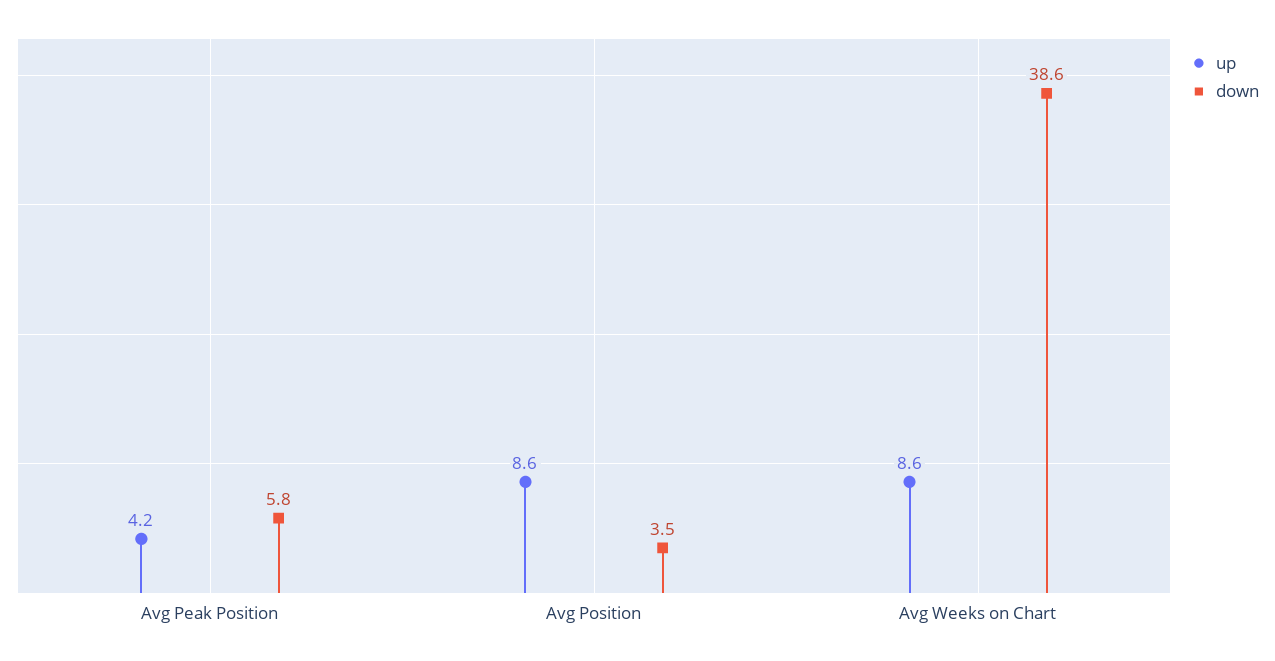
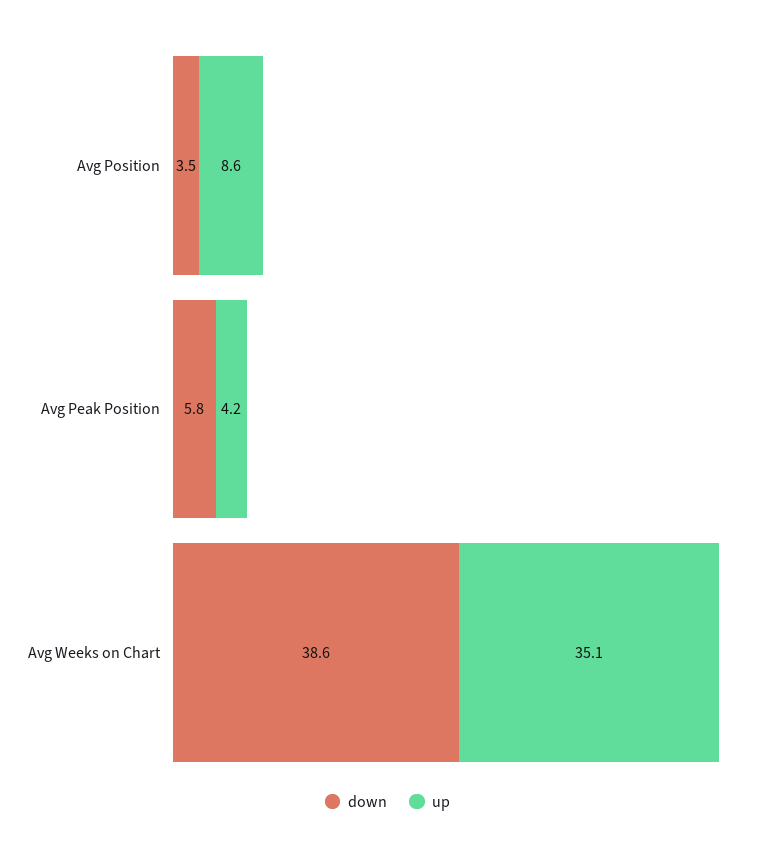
up, Avg Weeks on Chart: 8.6 -> 35.1

